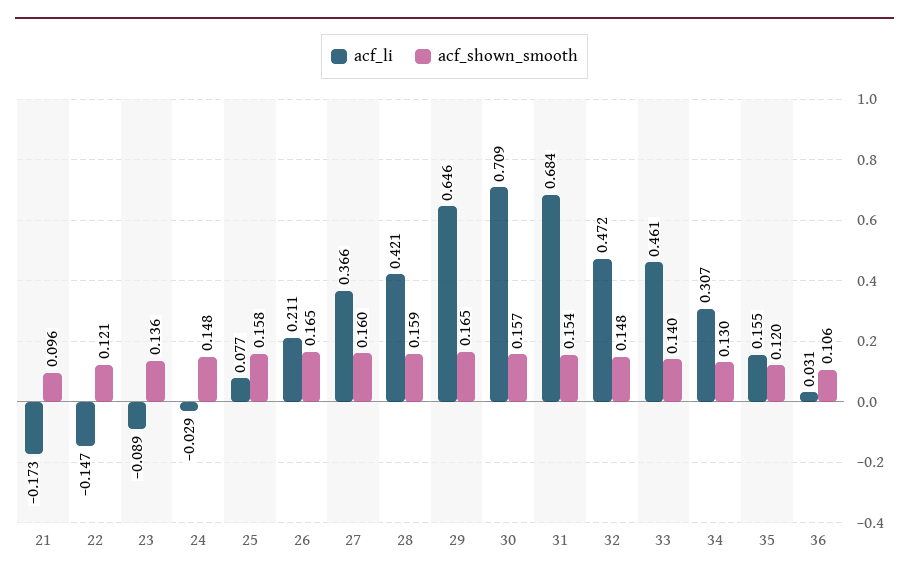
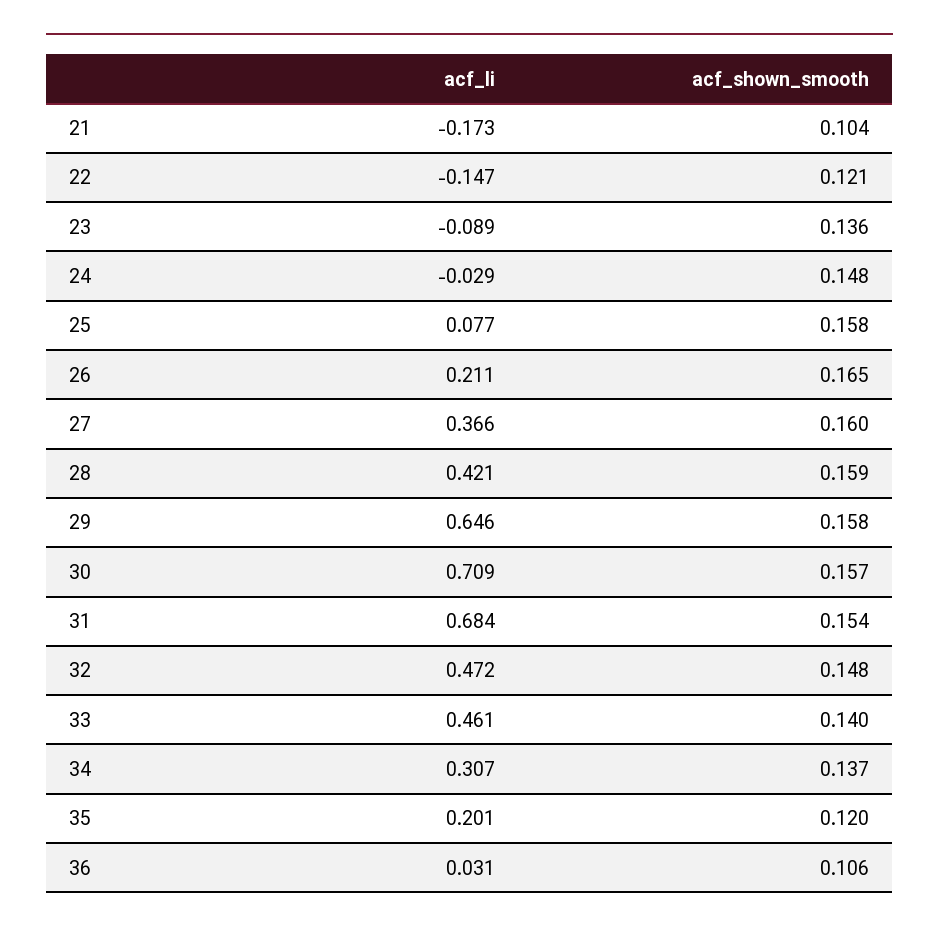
acf_shown_smooth, 21: 0.096 -> 0.104
acf_shown_smooth, 29: 0.165 -> 0.158
acf_shown_smooth, 34: 0.13 -> 0.137
acf_li, 35: 0.155 -> 0.201

